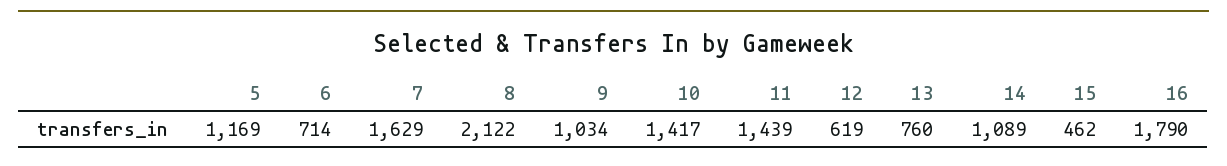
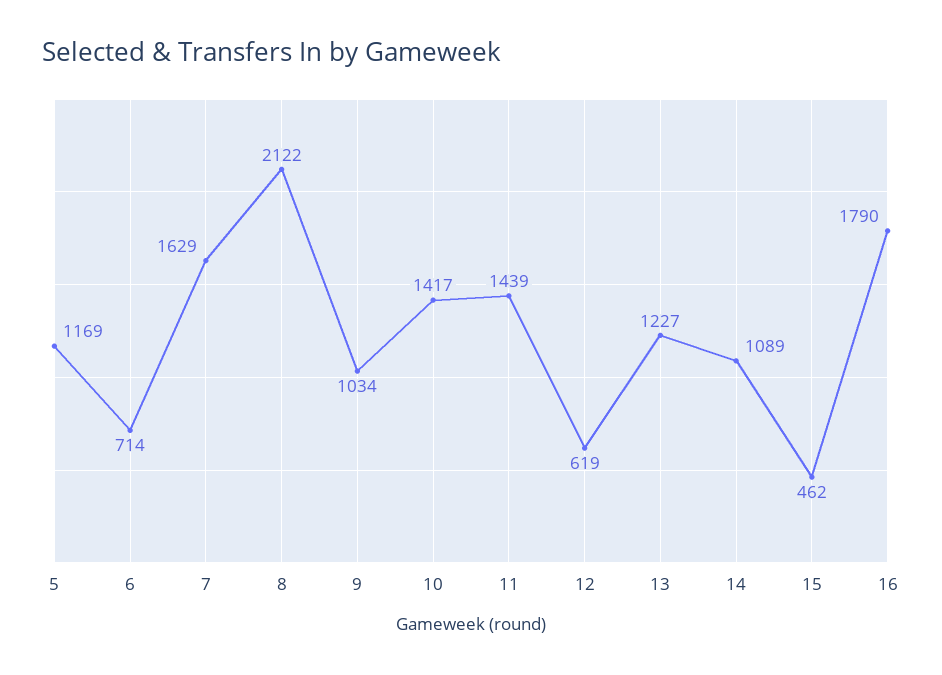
13: 760 -> 1227

